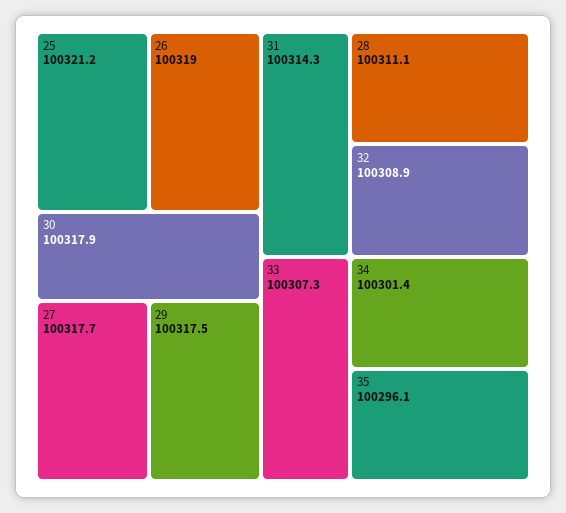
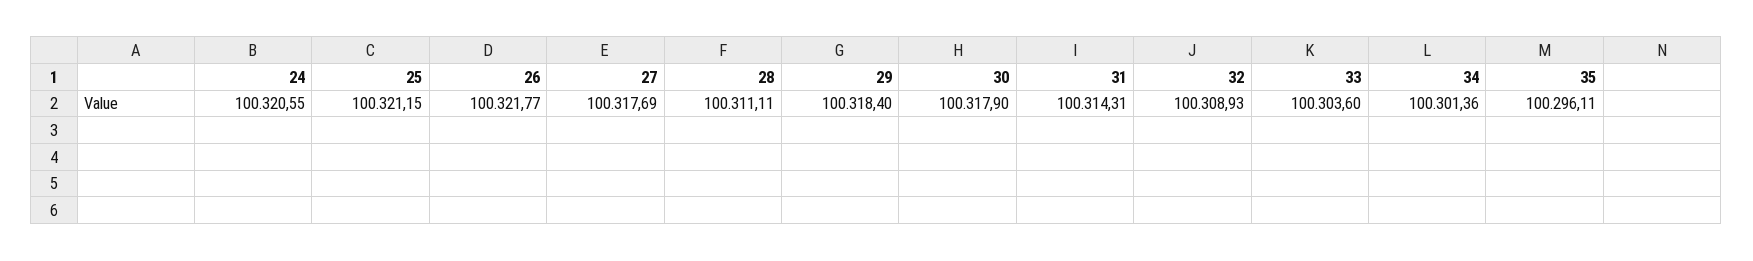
26: 100319 -> 100321.77
29: 100317.5 -> 100318.4
33: 100307.3 -> 100303.6
24: none -> 100320.55

